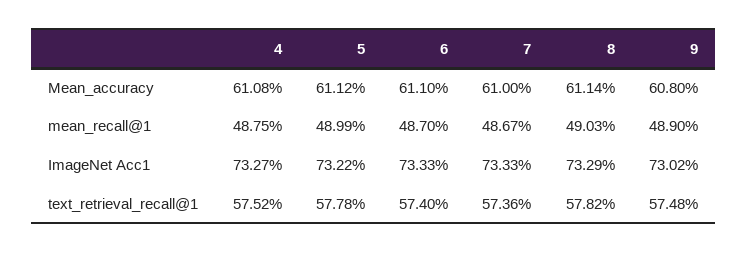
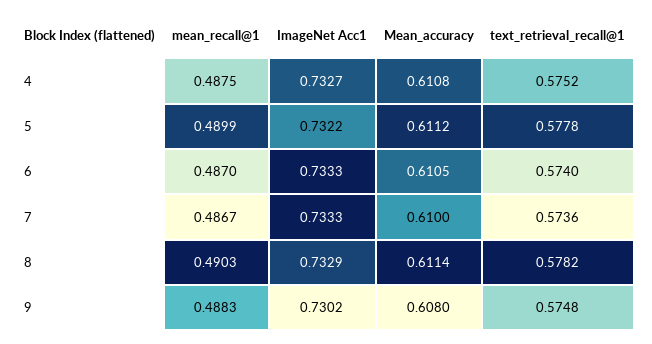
6, Mean_accuracy: 0.611 -> 0.6105
9, mean_recall@1: 0.489 -> 0.4883

